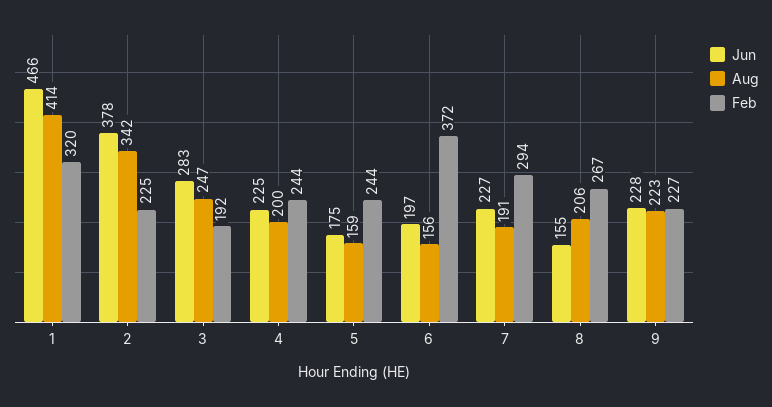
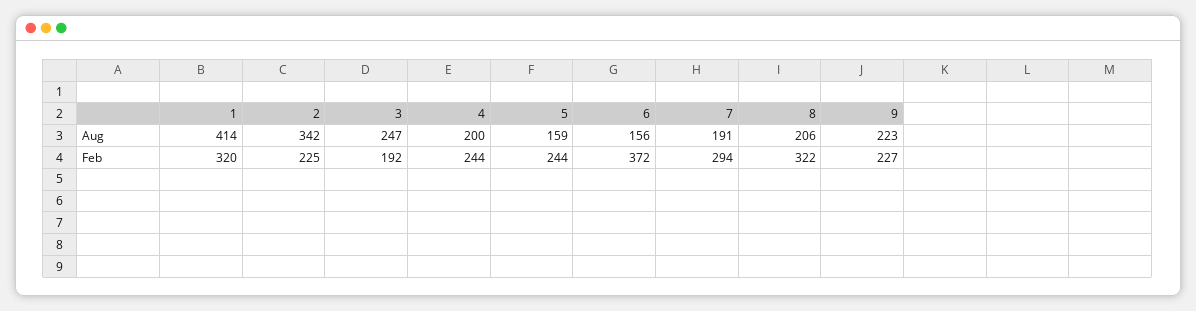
Jun, 1: 466 -> none
Jun, 2: 378 -> none
Jun, 3: 283 -> none
Jun, 4: 225 -> none
Jun, 5: 175 -> none
Jun, 6: 197 -> none
Jun, 7: 227 -> none
Jun, 8: 155 -> none
Feb, 8: 267 -> 322
Jun, 9: 228 -> none

